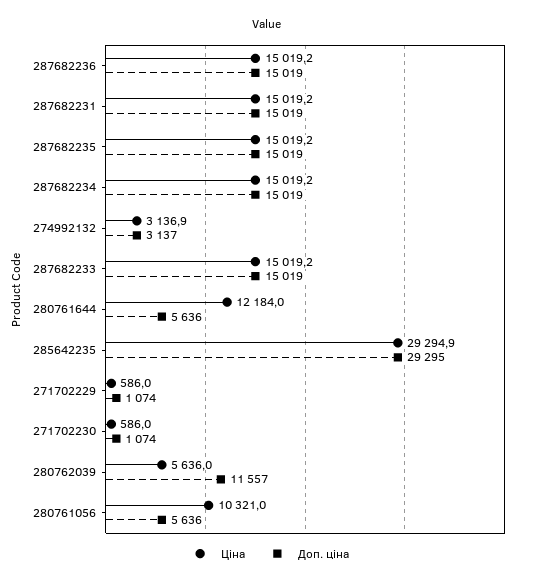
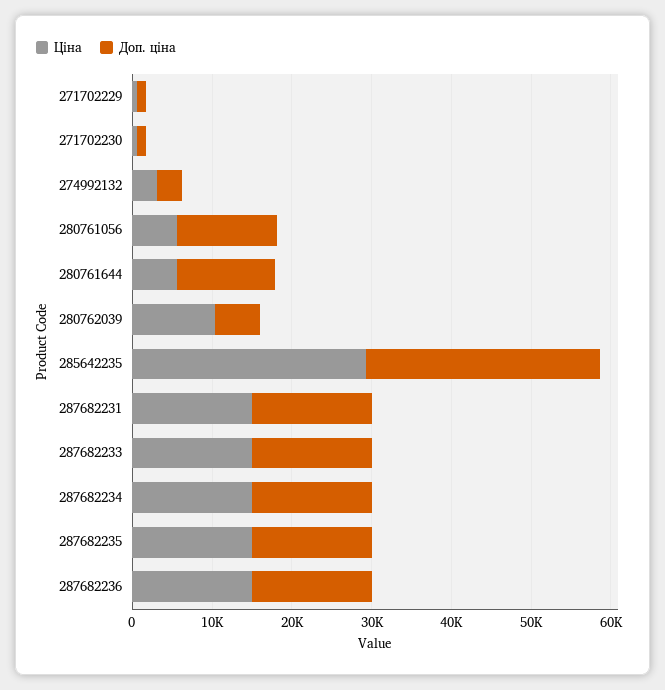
Ціна, 280761644: 12184 -> 6000
Доп. ціна, 280761644: 5636 -> 12000
Ціна, 280762039: 5636 -> 10000
Доп. ціна, 280762039: 11557 -> 6000
Ціна, 280761056: 10321 -> 6000
Доп. ціна, 280761056: 5636 -> 12000

